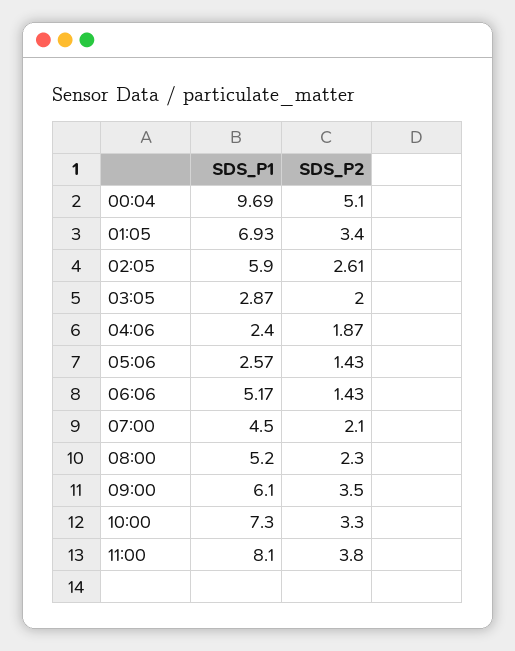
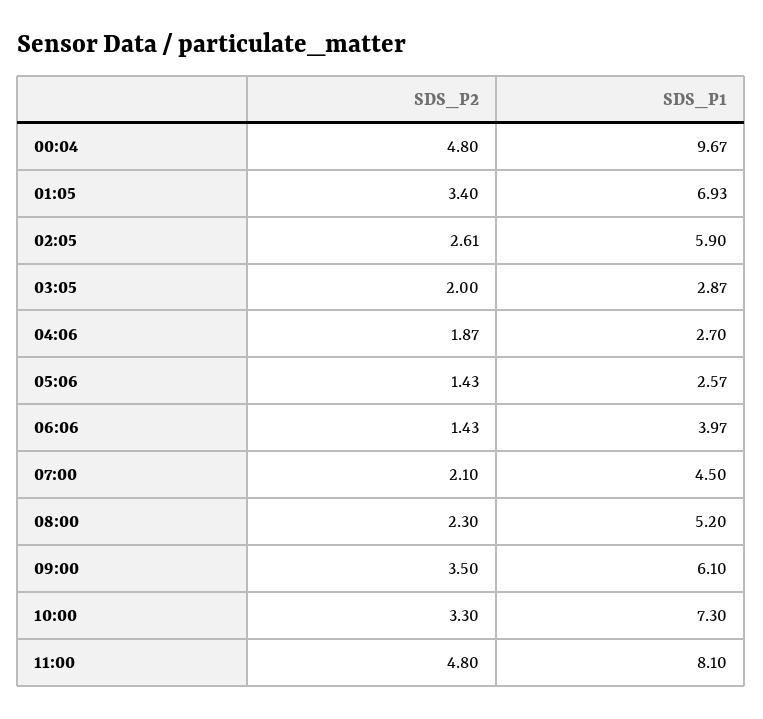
SDS_P1, 00:04: 9.69 -> 9.67
SDS_P2, 00:04: 5.1 -> 4.8
SDS_P1, 04:06: 2.4 -> 2.7
SDS_P1, 06:06: 5.17 -> 3.97
SDS_P2, 11:00: 3.8 -> 4.8

